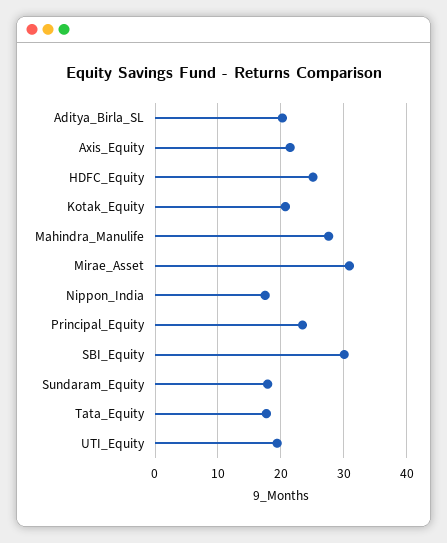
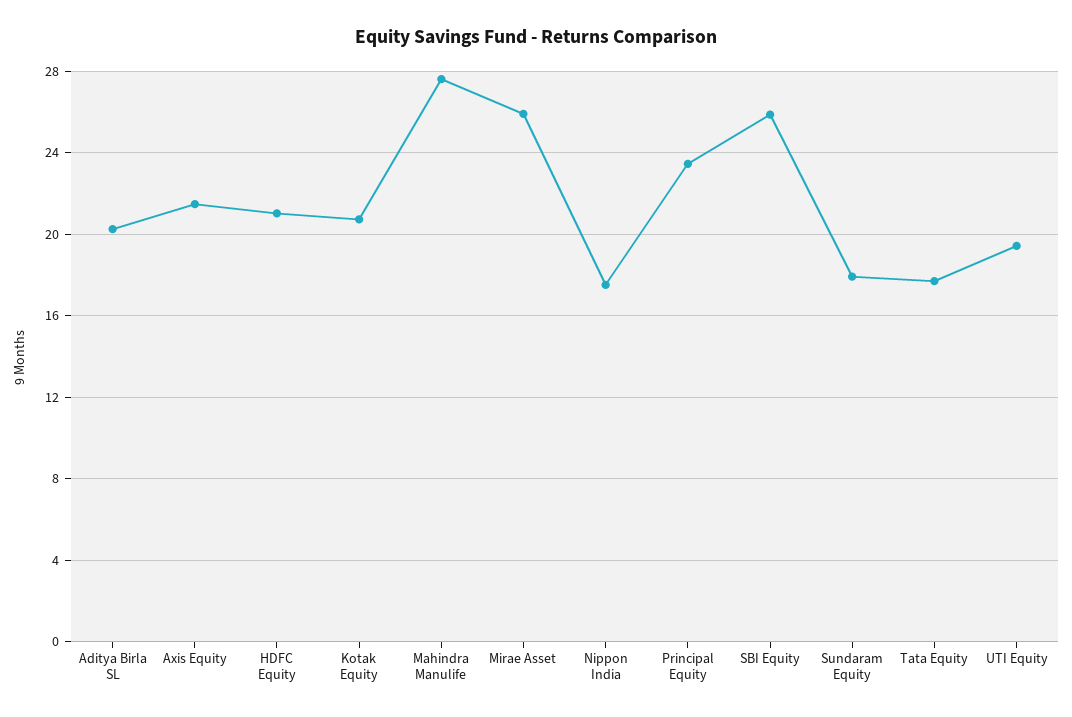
HDFC_Equity: 25 -> 21
Mirae_Asset: 31 -> 26
SBI_Equity: 30 -> 26

